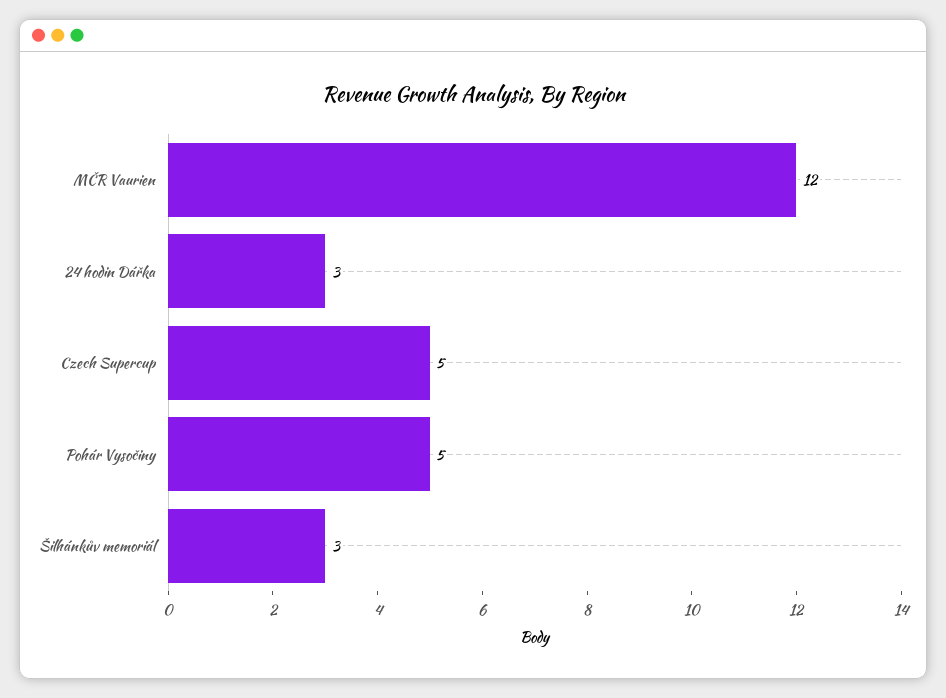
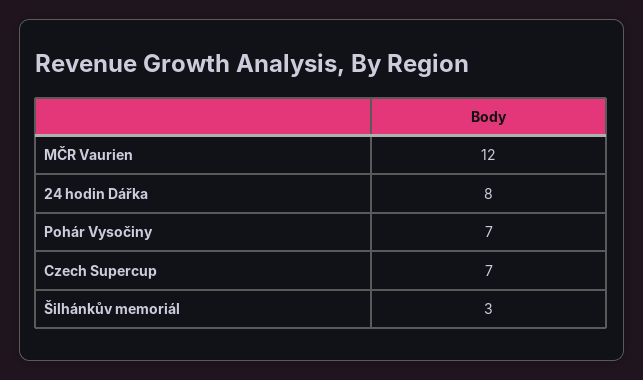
24 hodin Dářka: 3 -> 8
Czech Supercup: 5 -> 7
Pohár Vysočiny: 5 -> 7

